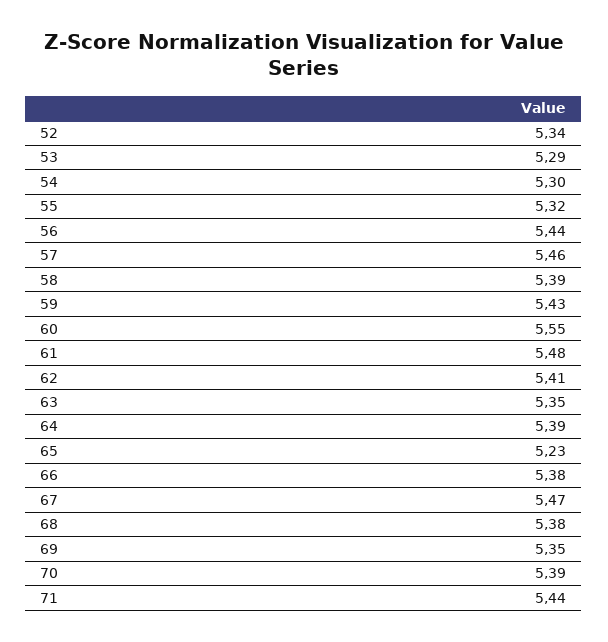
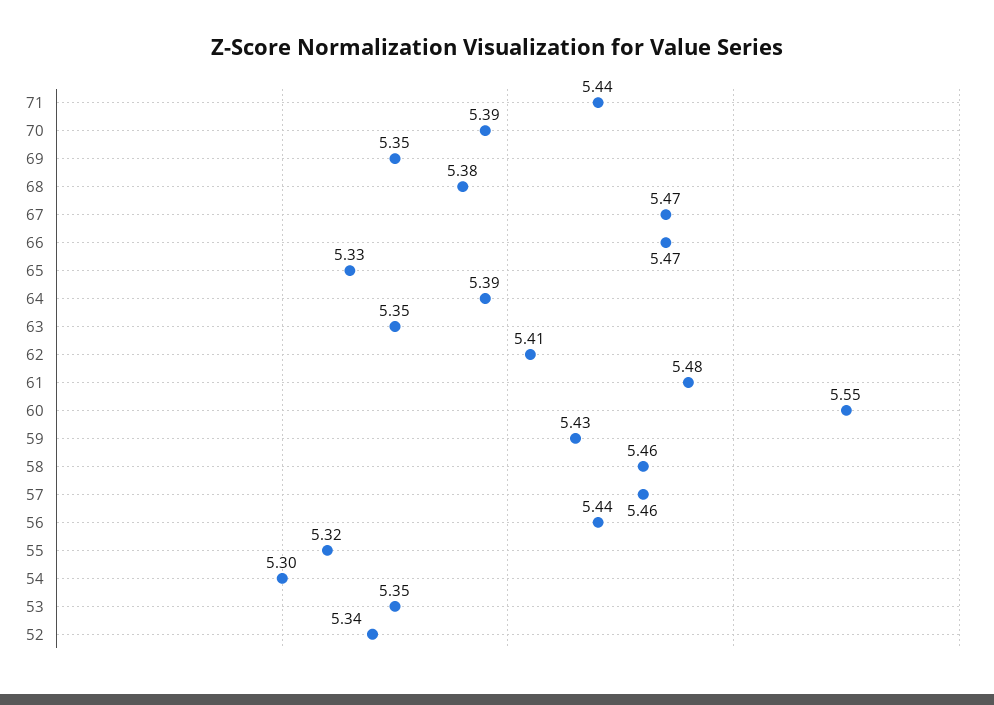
53: 5.29 -> 5.35
58: 5.39 -> 5.46
65: 5.23 -> 5.33
66: 5.38 -> 5.47

